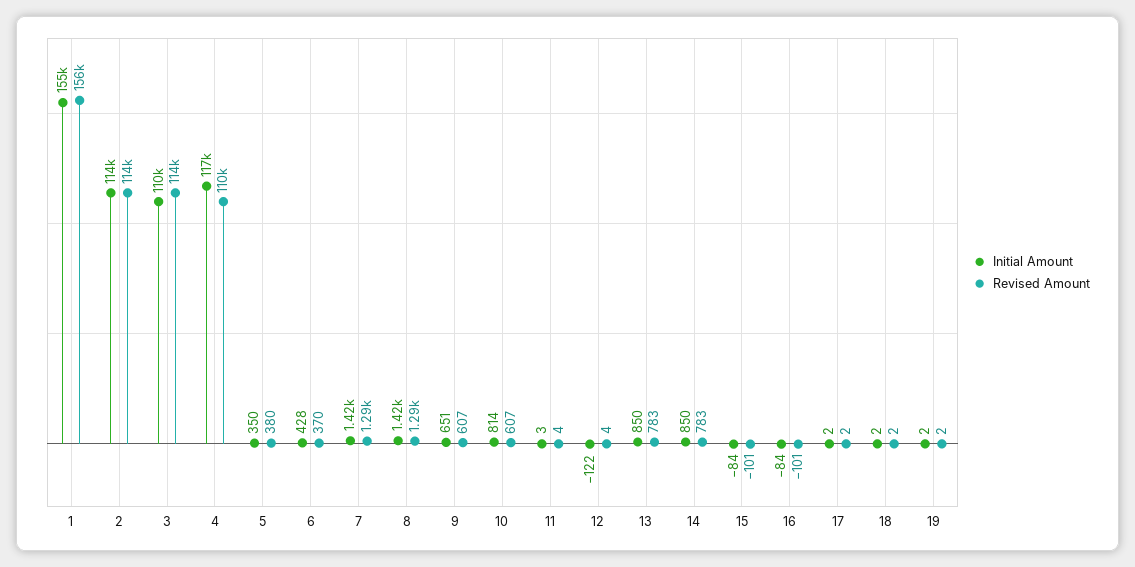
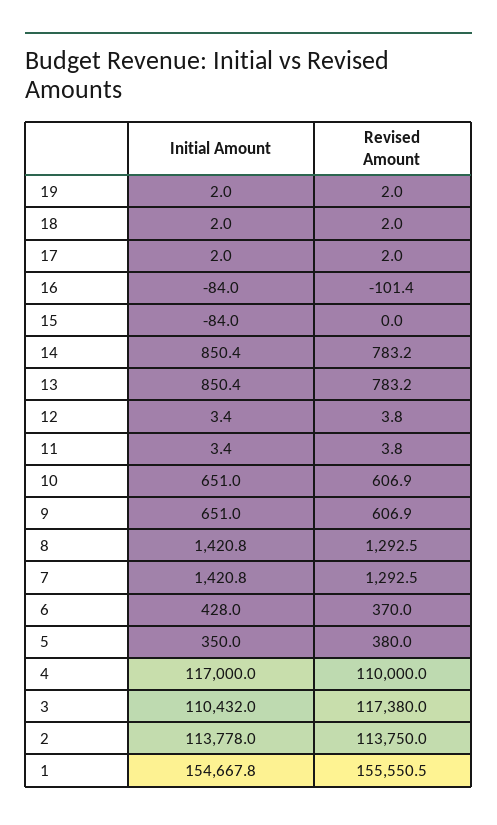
Revised Amount, 3: 114000 -> 117380
Initial Amount, 10: 814 -> 651
Initial Amount, 12: -122 -> 3.4
Revised Amount, 15: -101 -> 0

